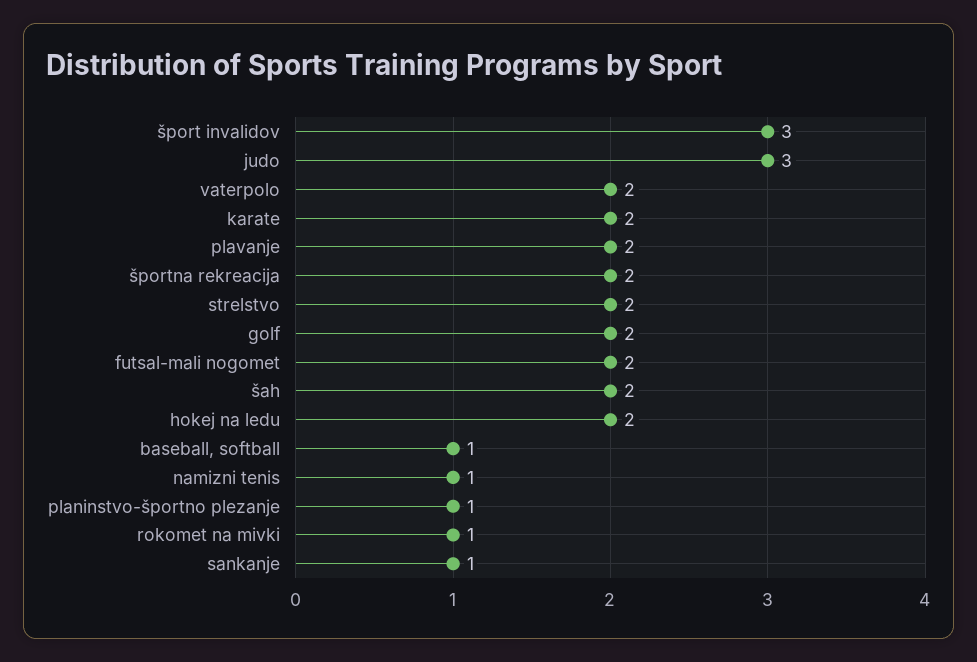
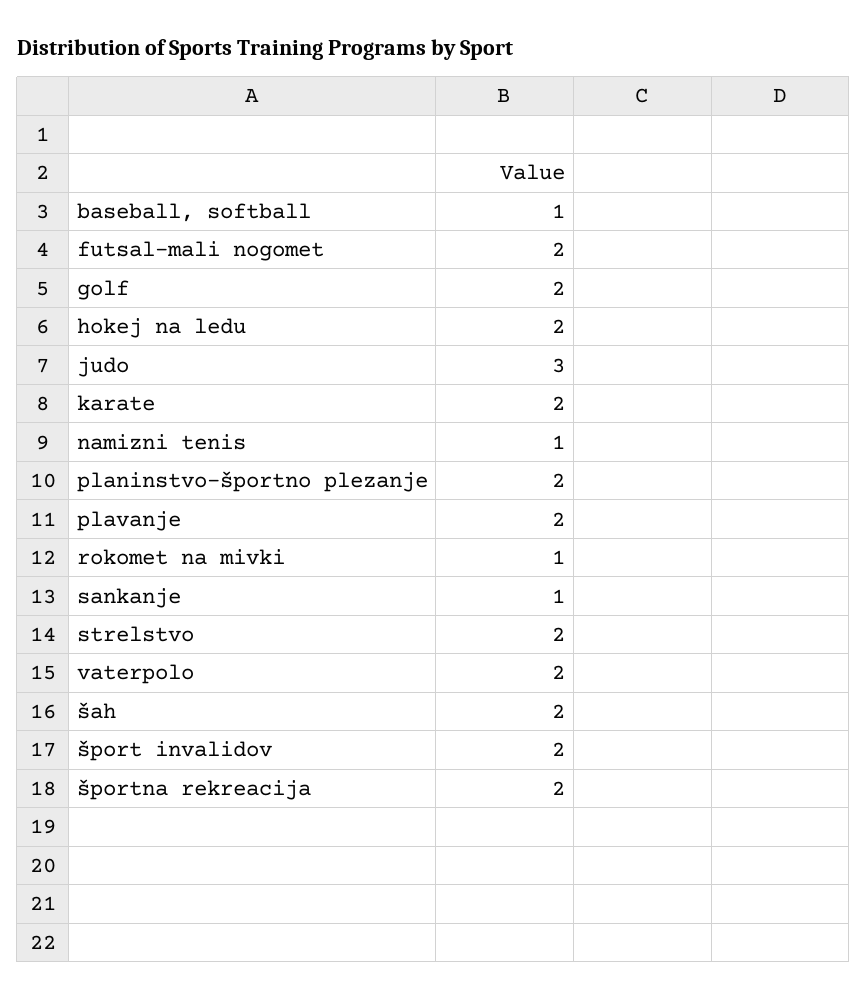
šport invalidov: 3 -> 2
planinstvo-športno plezanje: 1 -> 2

